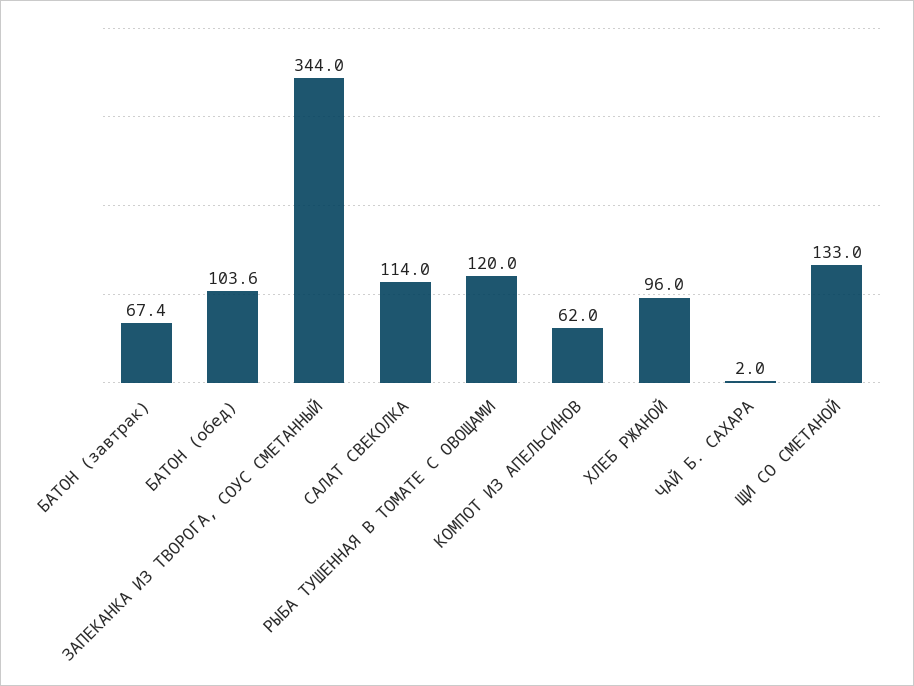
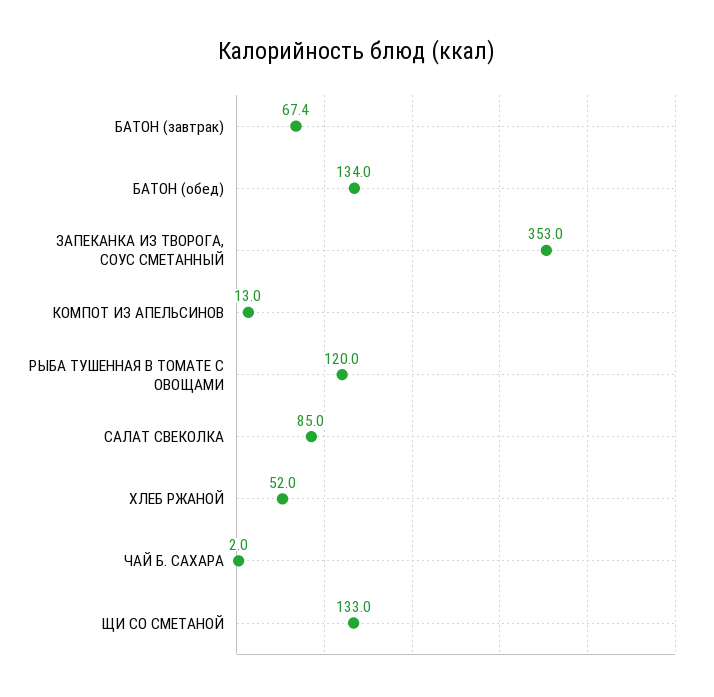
БАТОН (обед): 103.6 -> 134
ЗАПЕКАНКА ИЗ ТВОРОГА, СОУС СМЕТАННЫЙ: 344 -> 353
САЛАТ СВЕКОЛКА: 114 -> 85
КОМПОТ ИЗ АПЕЛЬСИНОВ: 62 -> 13
ХЛЕБ РЖАНОЙ: 96 -> 52

